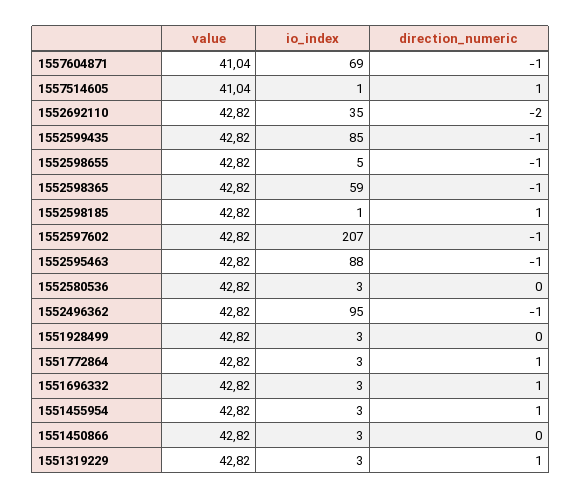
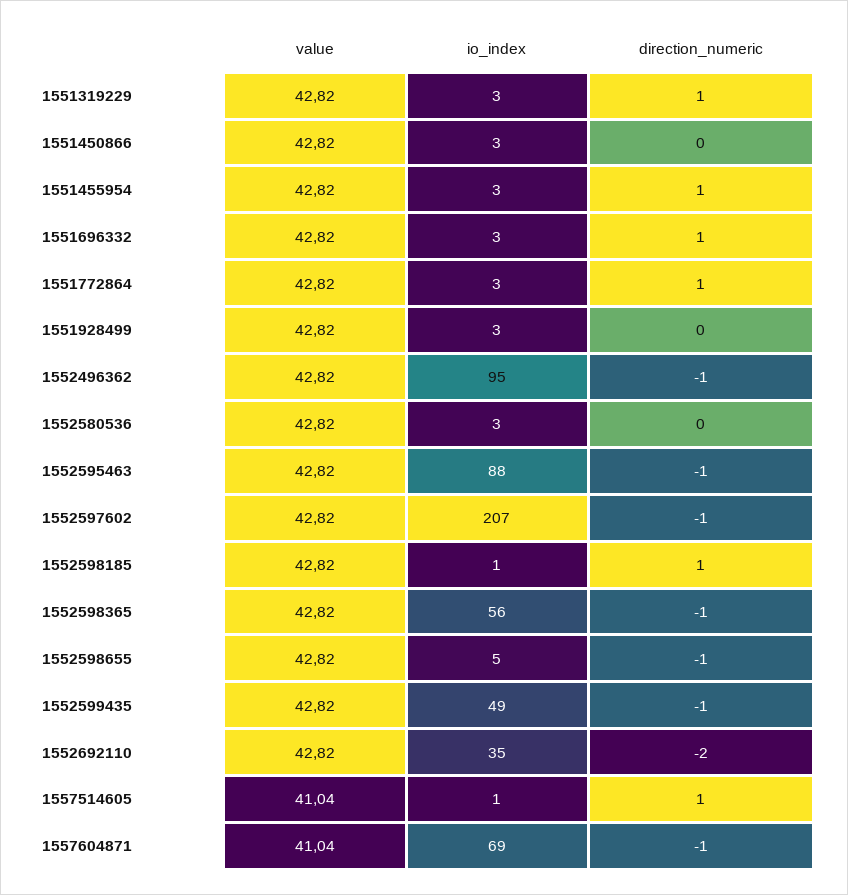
io_index, 1552599435: 85 -> 49
io_index, 1552598365: 59 -> 56

